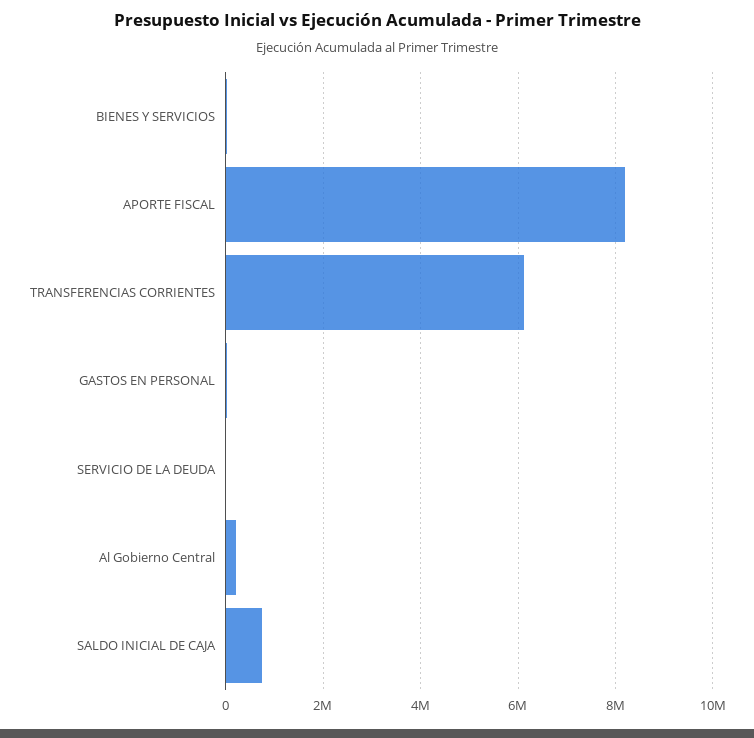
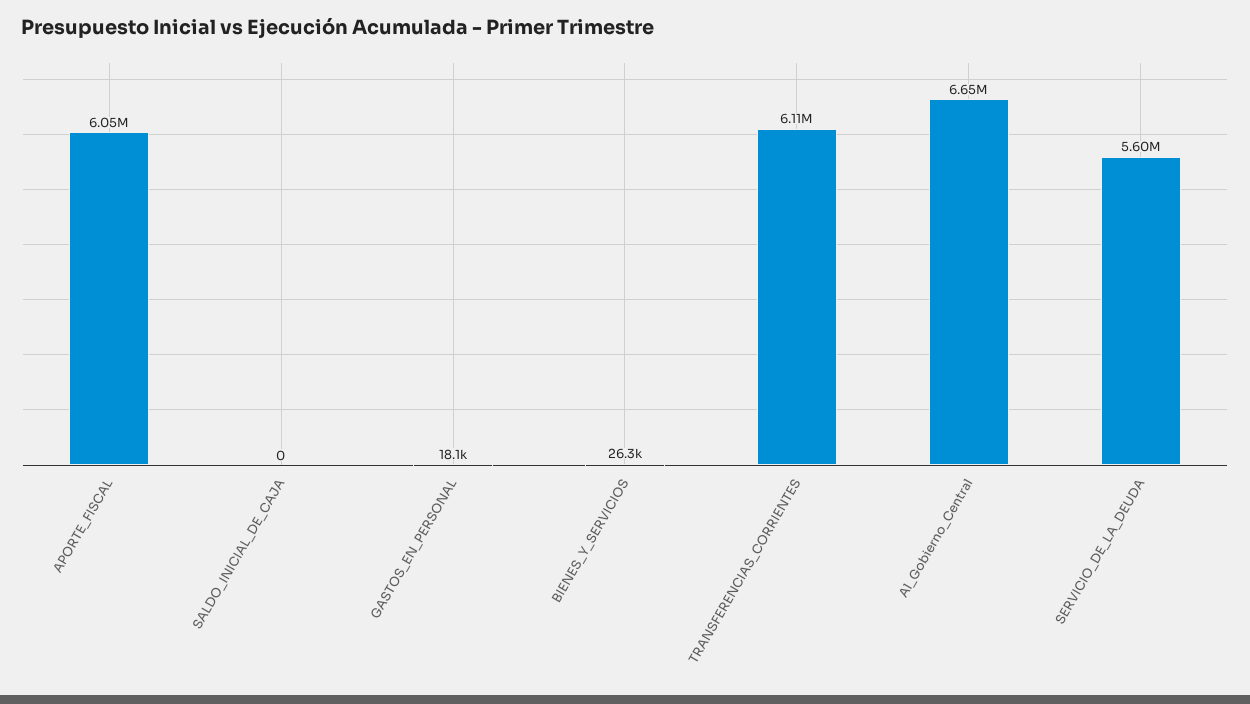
APORTE FISCAL: 8200000 -> 6050000
SERVICIO DE LA DEUDA: 0 -> 5600000
Al Gobierno Central: 200000 -> 6650000
SALDO INICIAL DE CAJA: 800000 -> 0

